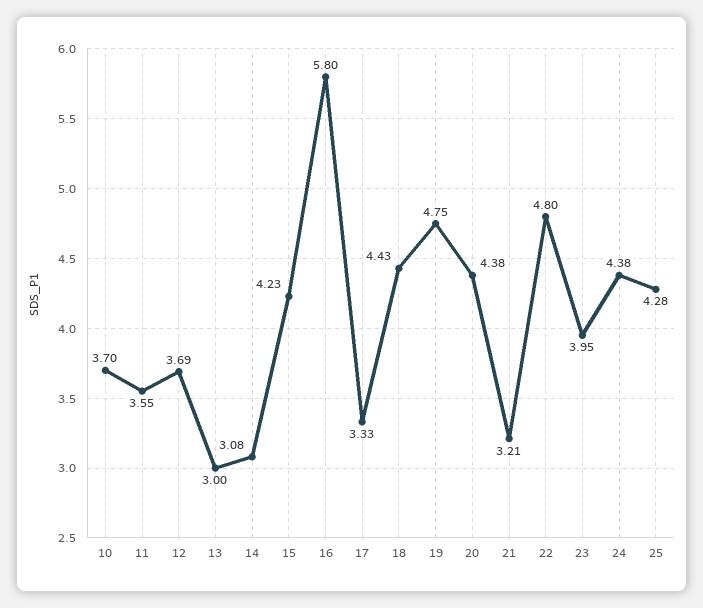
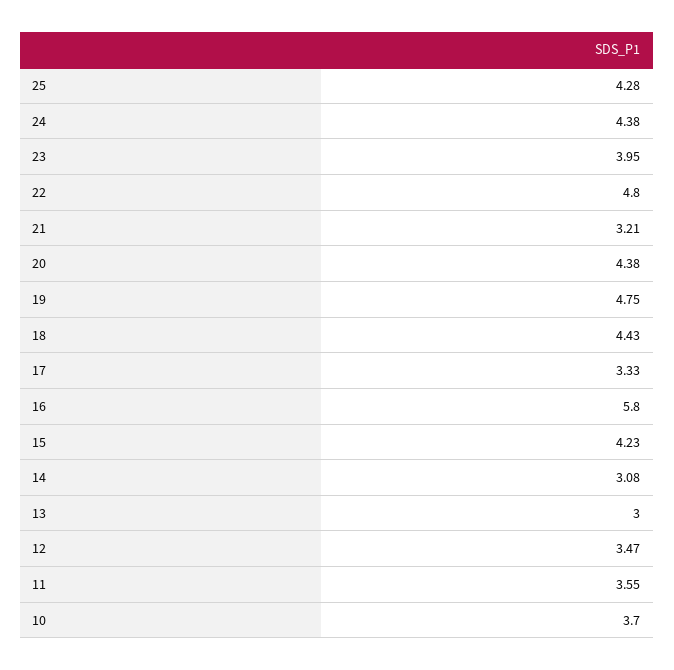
12: 3.69 -> 3.47

